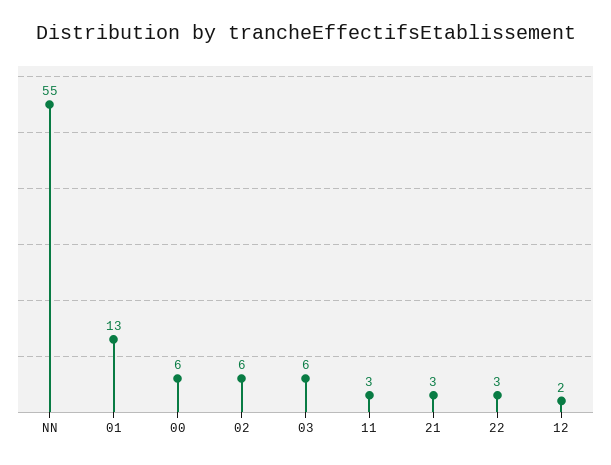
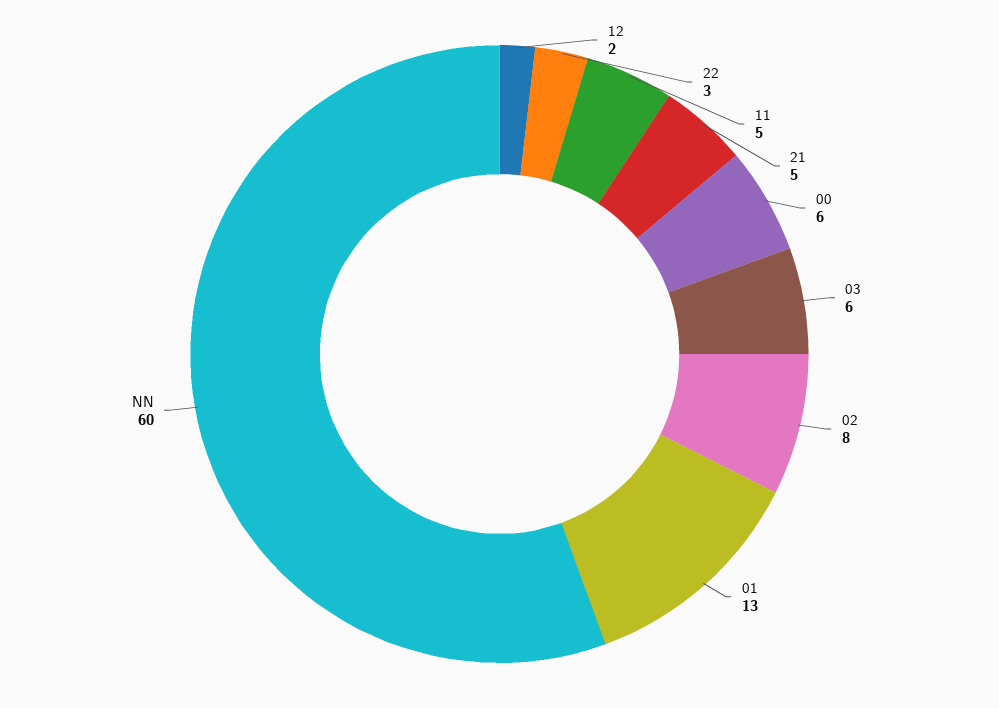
NN: 55 -> 60
02: 6 -> 8
11: 3 -> 5
21: 3 -> 5

